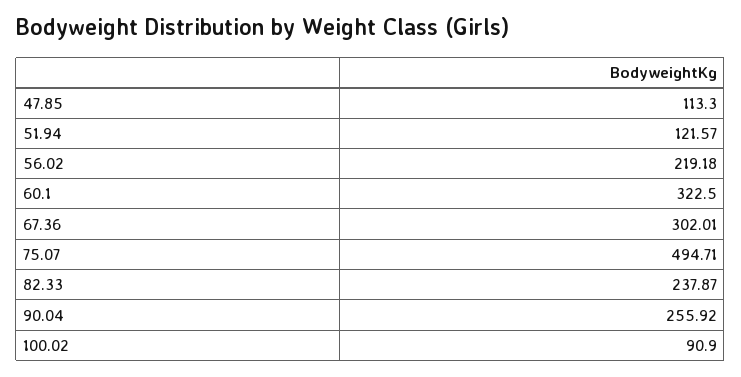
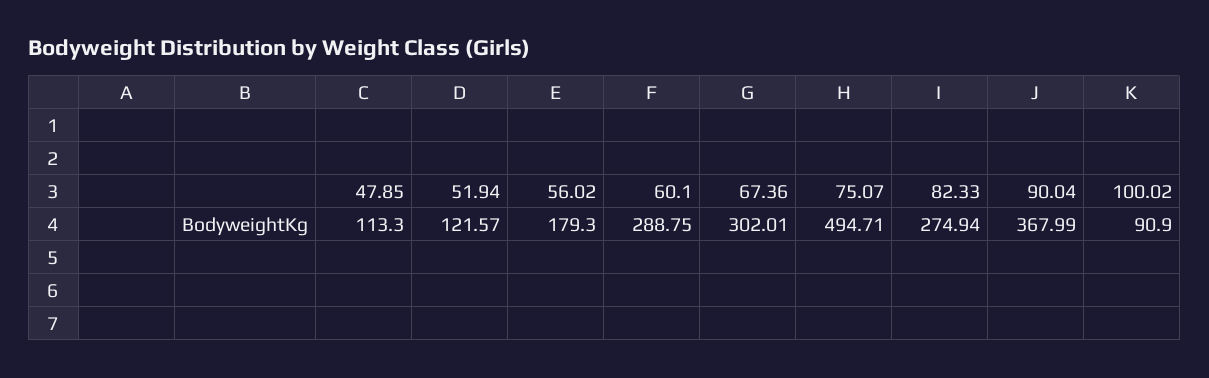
56.02: 219.18 -> 179.3
60.1: 322.5 -> 288.75
82.33: 237.87 -> 274.94
90.04: 255.92 -> 367.99

